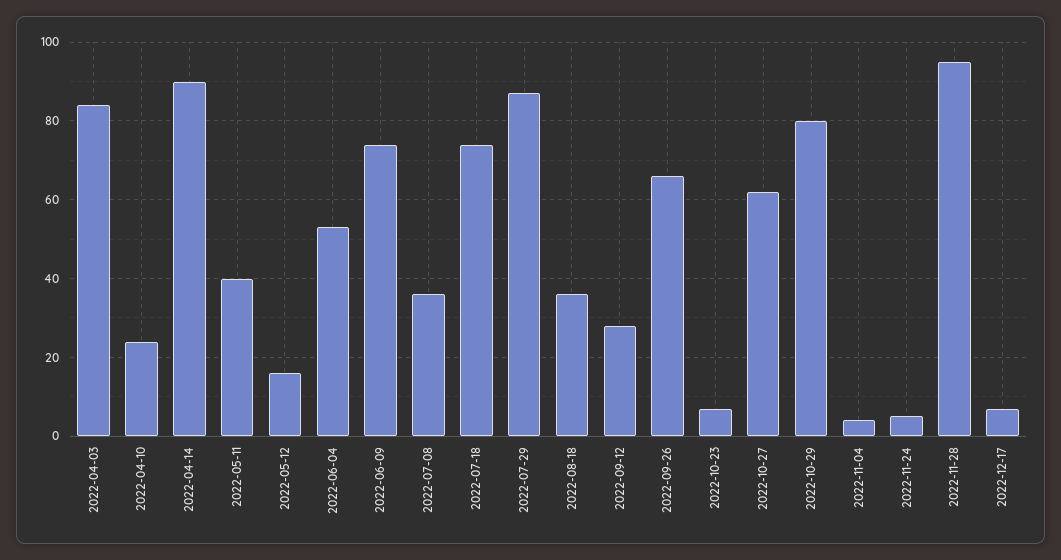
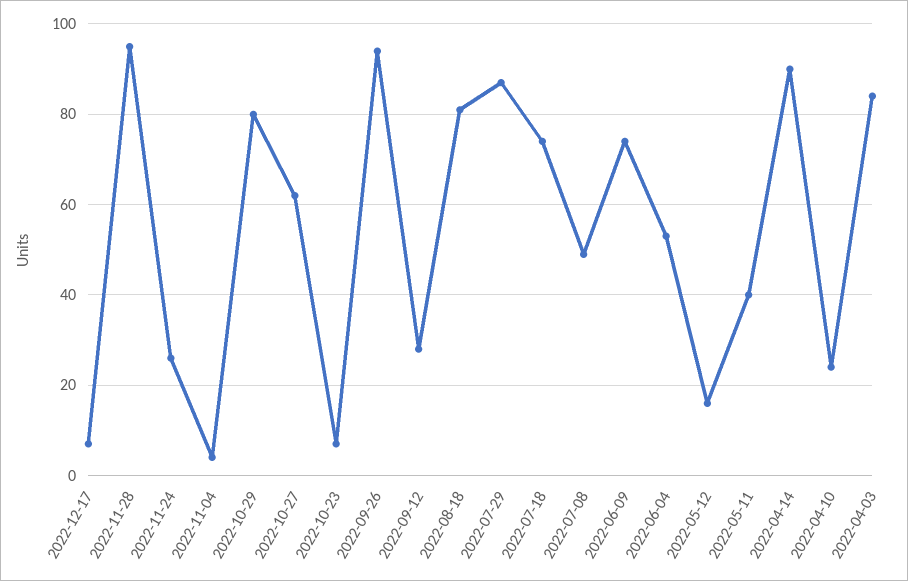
2022-07-08: 35 -> 50
2022-08-18: 35 -> 80
2022-09-26: 65 -> 95
2022-11-24: 5 -> 25

